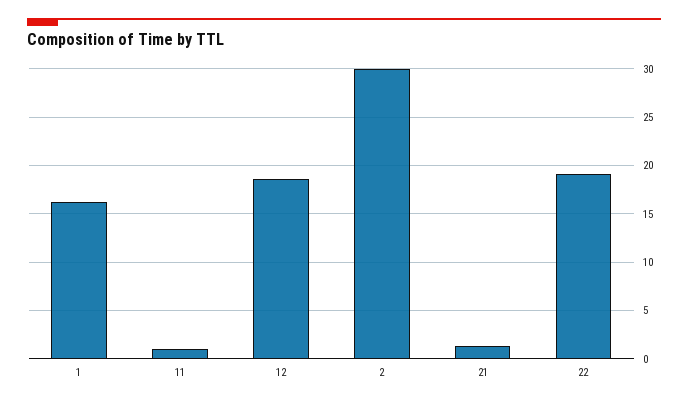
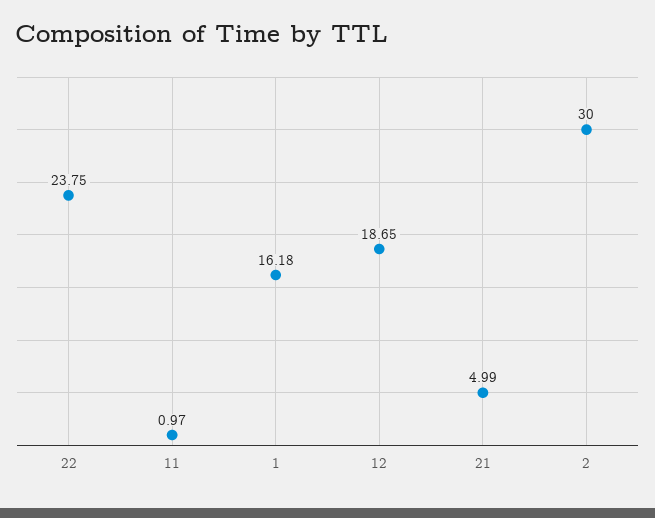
21: 1 -> 4.99
22: 19 -> 23.75

